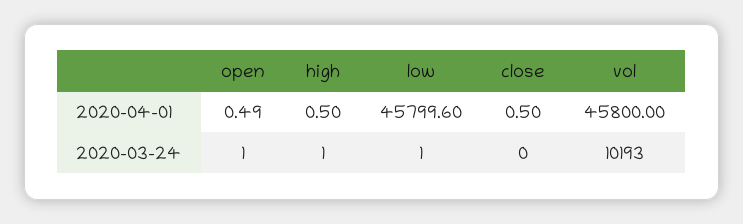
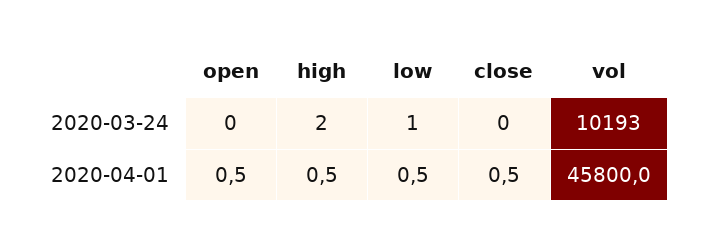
low, 2020-04-01: 45799.6 -> 0.5
open, 2020-03-24: 1 -> 0
high, 2020-03-24: 1 -> 2

